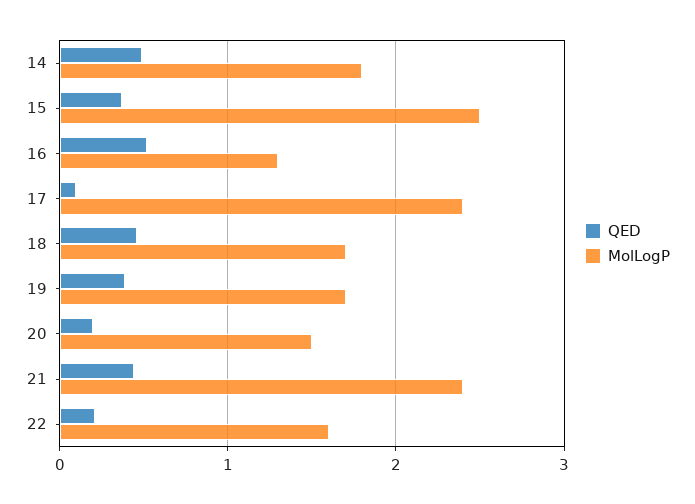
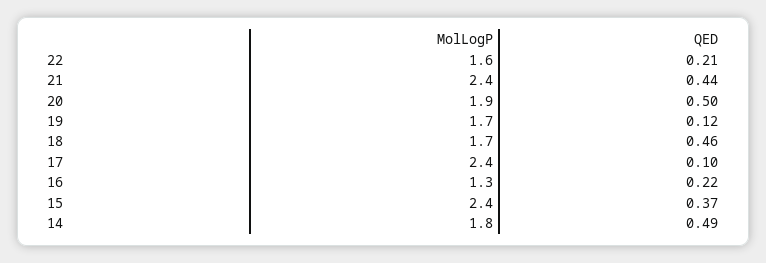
MolLogP, 15: 2.5 -> 2.4
QED, 16: 0.5 -> 0.22
QED, 19: 0.4 -> 0.12
QED, 20: 0.2 -> 0.5
MolLogP, 20: 1.5 -> 1.9

